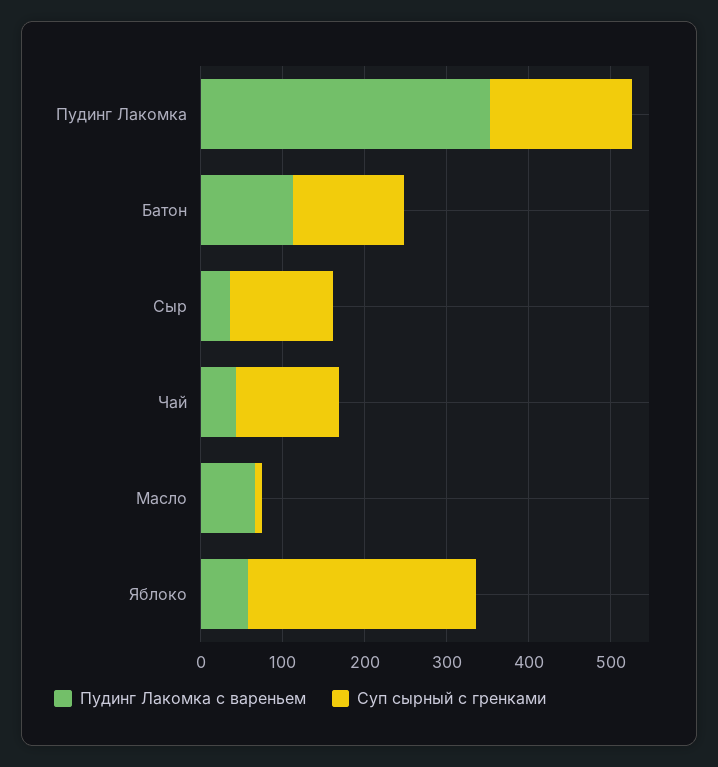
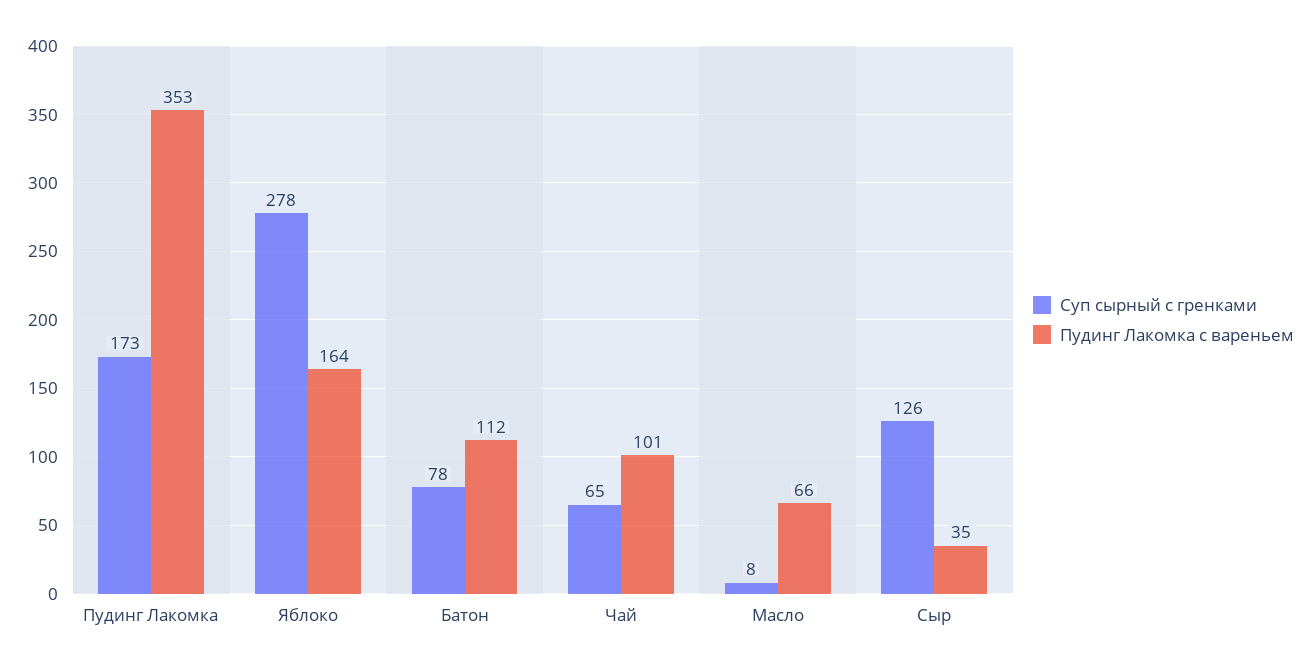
Суп сырный с гренками, Батон: 140 -> 78
Пудинг Лакомка с вареньем, Чай: 40 -> 101
Суп сырный с гренками, Чай: 120 -> 65
Пудинг Лакомка с вареньем, Яблоко: 60 -> 164

